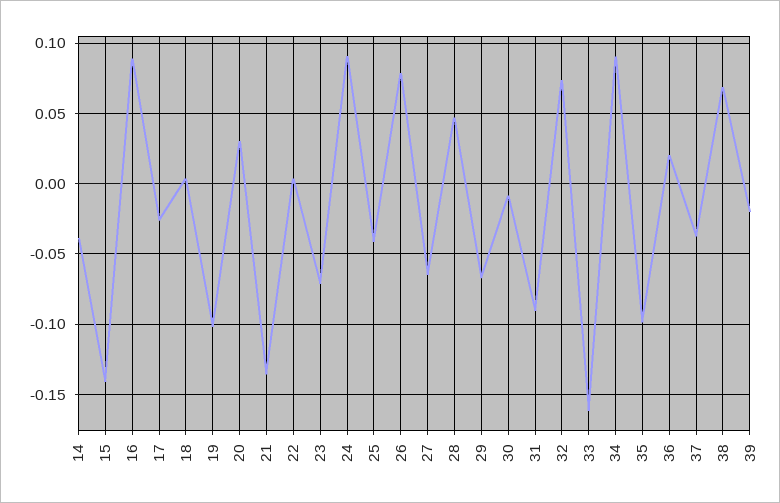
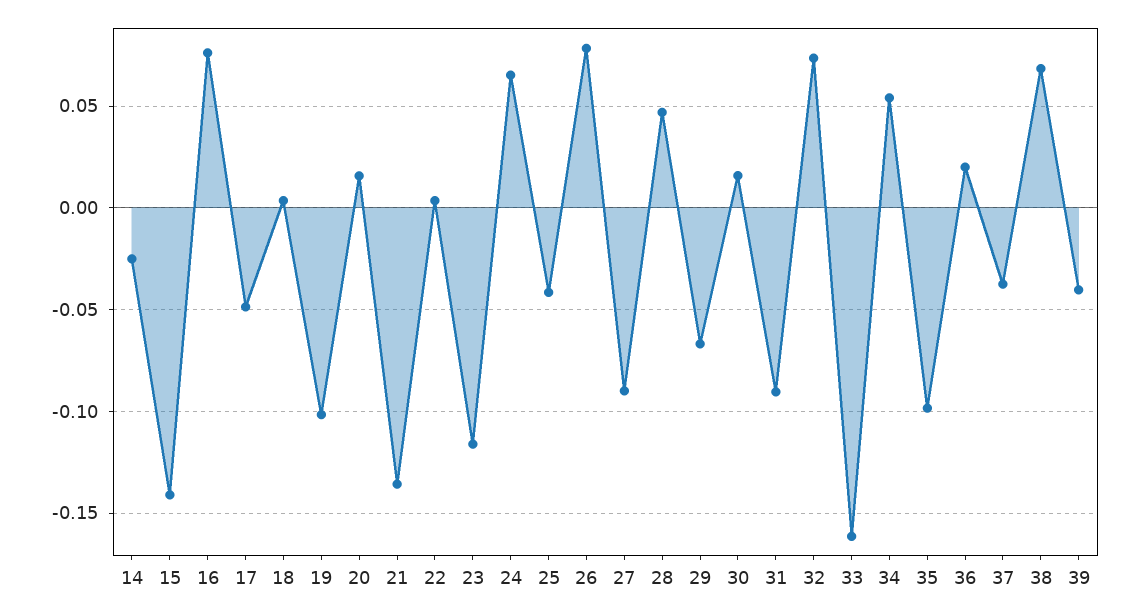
14: -0.04 -> -0.025
16: 0.09 -> 0.075
17: -0.025 -> -0.05
20: 0.03 -> 0.015
23: -0.07 -> -0.115
24: 0.09 -> 0.065
27: -0.065 -> -0.09
30: -0.01 -> 0.015
34: 0.09 -> 0.055
39: -0.02 -> -0.04

